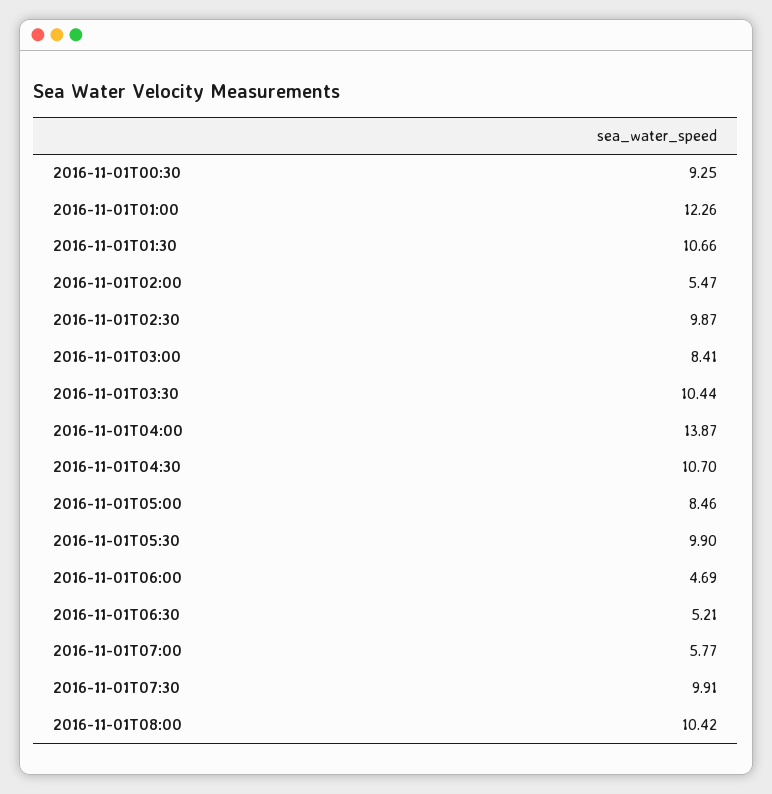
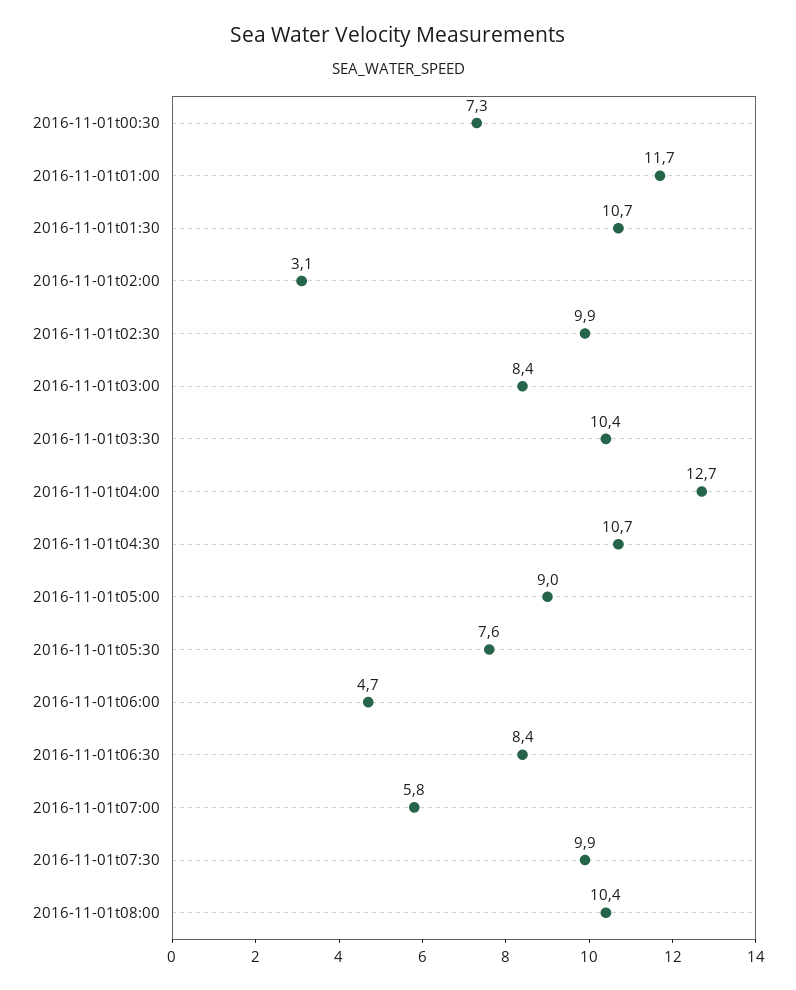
2016-11-01T00:30: 9.25 -> 7.3
2016-11-01T01:00: 12.26 -> 11.7
2016-11-01T02:00: 5.47 -> 3.1
2016-11-01T04:00: 13.87 -> 12.7
2016-11-01T05:00: 8.46 -> 9
2016-11-01T05:30: 9.9 -> 7.6
2016-11-01T06:30: 5.21 -> 8.4

